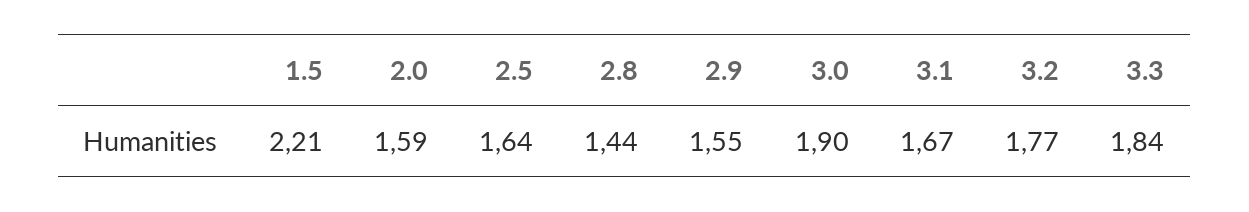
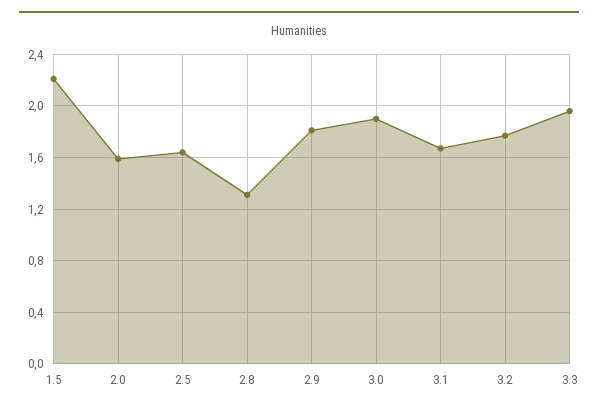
2.8: 1.44 -> 1.3
2.9: 1.55 -> 1.8
3.3: 1.84 -> 1.95

